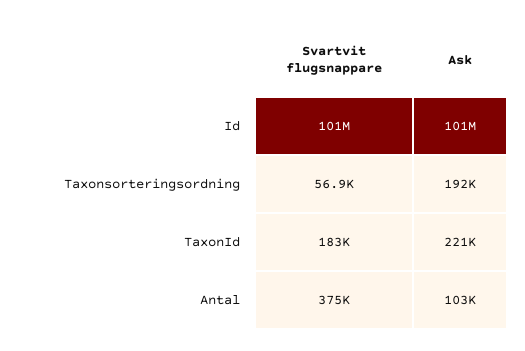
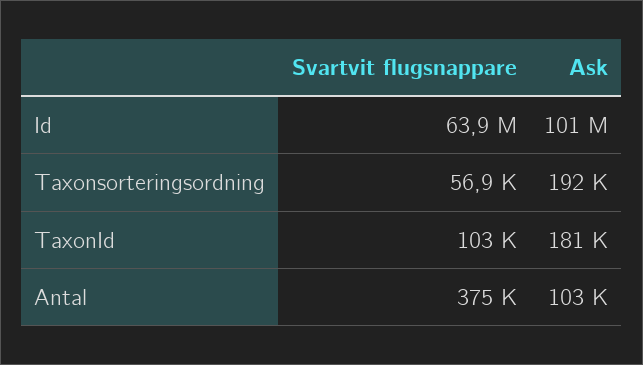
Svartvit flugsnappare, Id: 101000000 -> 63900000
Svartvit flugsnappare, TaxonId: 183000 -> 103000
Ask, TaxonId: 221000 -> 181000

